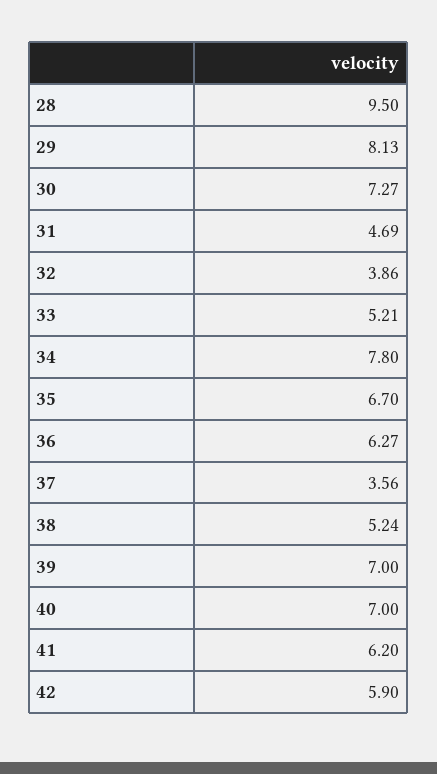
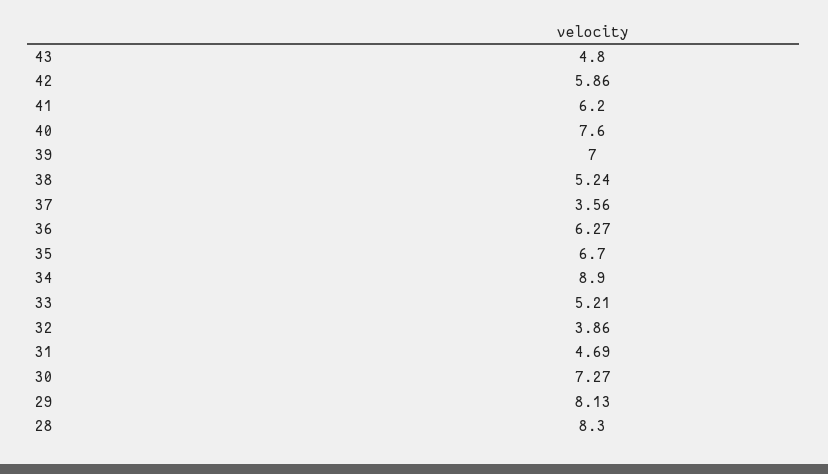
28: 9.5 -> 8.3
34: 7.8 -> 8.9
40: 7 -> 7.6
42: 5.9 -> 5.86
43: none -> 4.8

